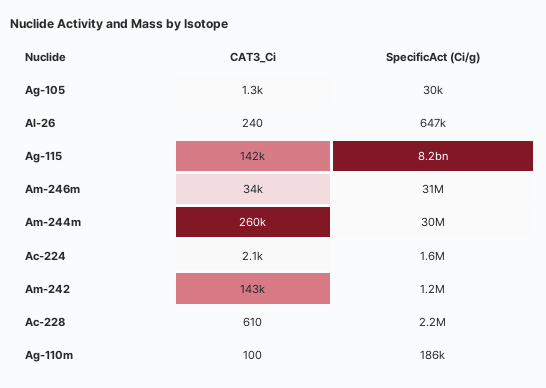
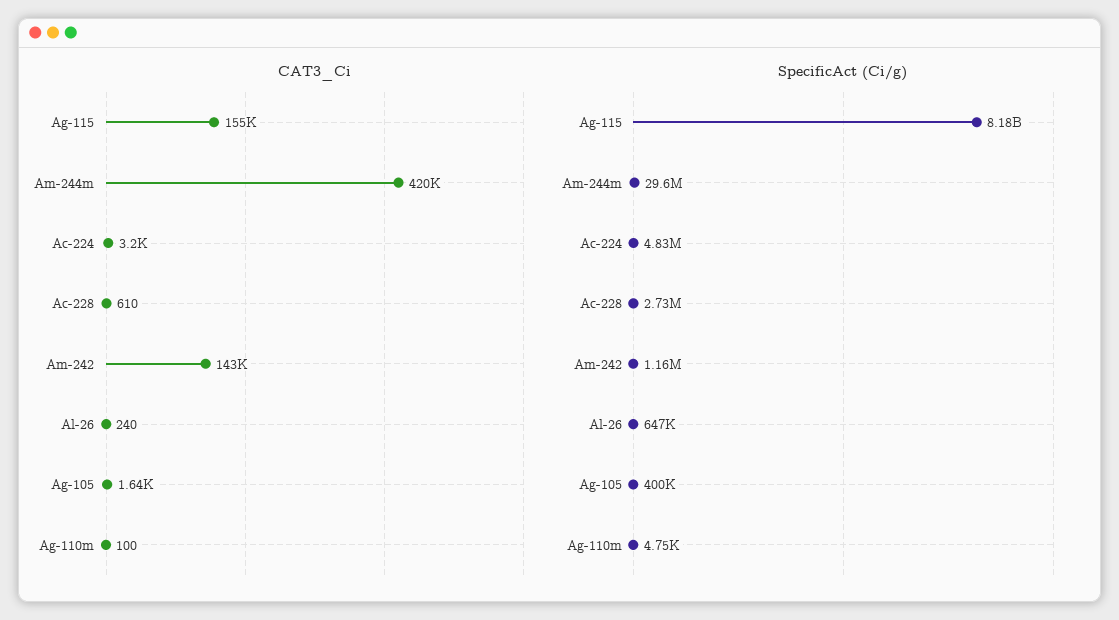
CAT3_Ci, Ag-105: 1300 -> 1640
SpecificAct (Ci/g), Ag-105: 30000 -> 400000
CAT3_Ci, Ag-115: 142000 -> 155000
CAT3_Ci, Am-246m: 34000 -> none
SpecificAct (Ci/g), Am-246m: 31000000 -> none
CAT3_Ci, Am-244m: 260000 -> 420000
CAT3_Ci, Ac-224: 2100 -> 3200
SpecificAct (Ci/g), Ac-224: 1600000 -> 4830000
SpecificAct (Ci/g), Ac-228: 2200000 -> 2730000
SpecificAct (Ci/g), Ag-110m: 186000 -> 4750

